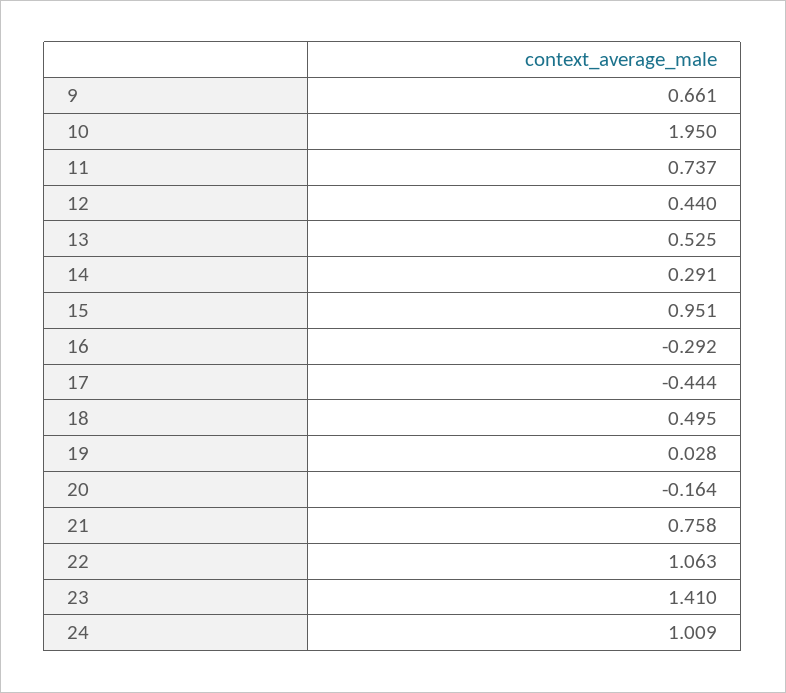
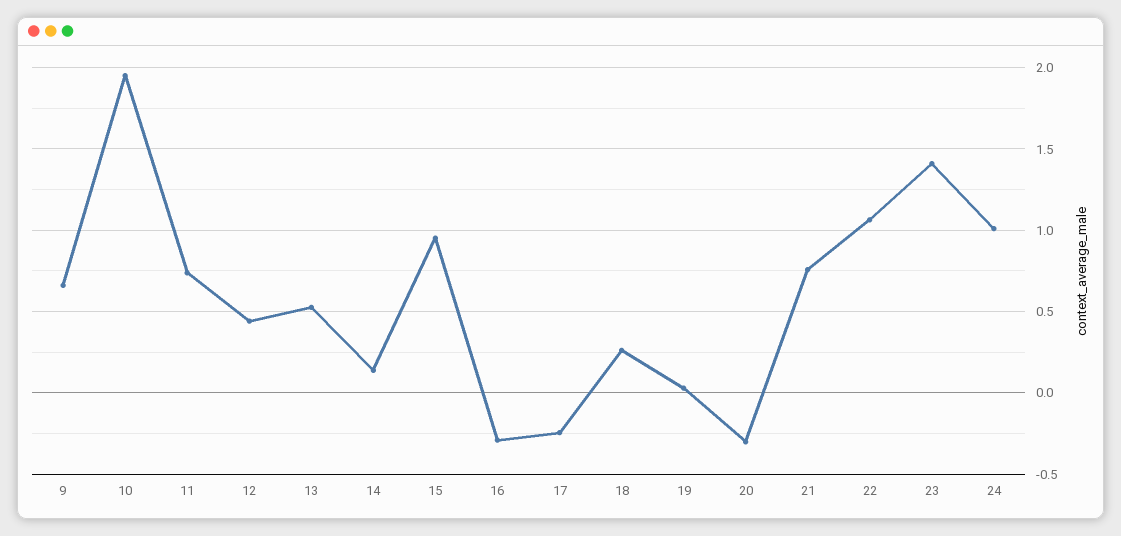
14: 0.291 -> 0.15
17: -0.444 -> -0.25
18: 0.495 -> 0.25
20: -0.164 -> -0.3

